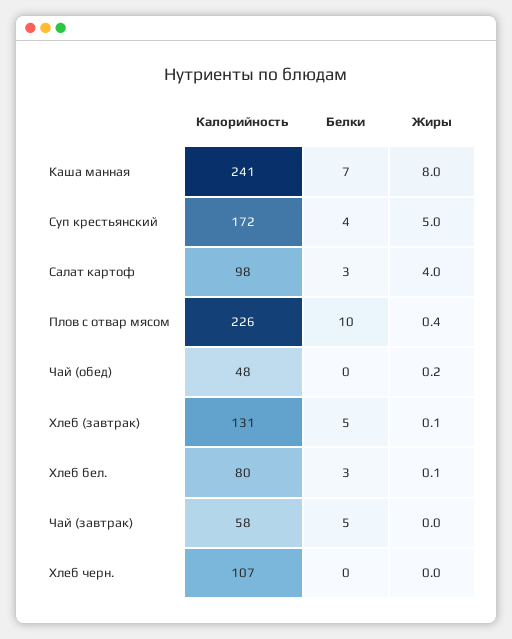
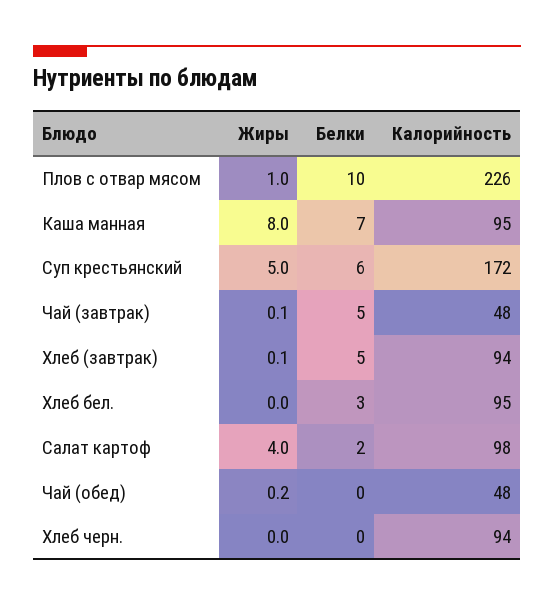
Калорийность, Каша манная: 241 -> 95
Белки, Суп крестьянский: 4 -> 6
Белки, Салат картоф: 3 -> 2
Жиры, Плов с отвар мясом: 0.4 -> 1
Калорийность, Хлеб (завтрак): 131 -> 94
Калорийность, Хлеб бел.: 80 -> 95
Жиры, Хлеб бел.: 0.1 -> 0
Калорийность, Чай (завтрак): 58 -> 48
Жиры, Чай (завтрак): 0 -> 0.1
Калорийность, Хлеб черн.: 107 -> 94

